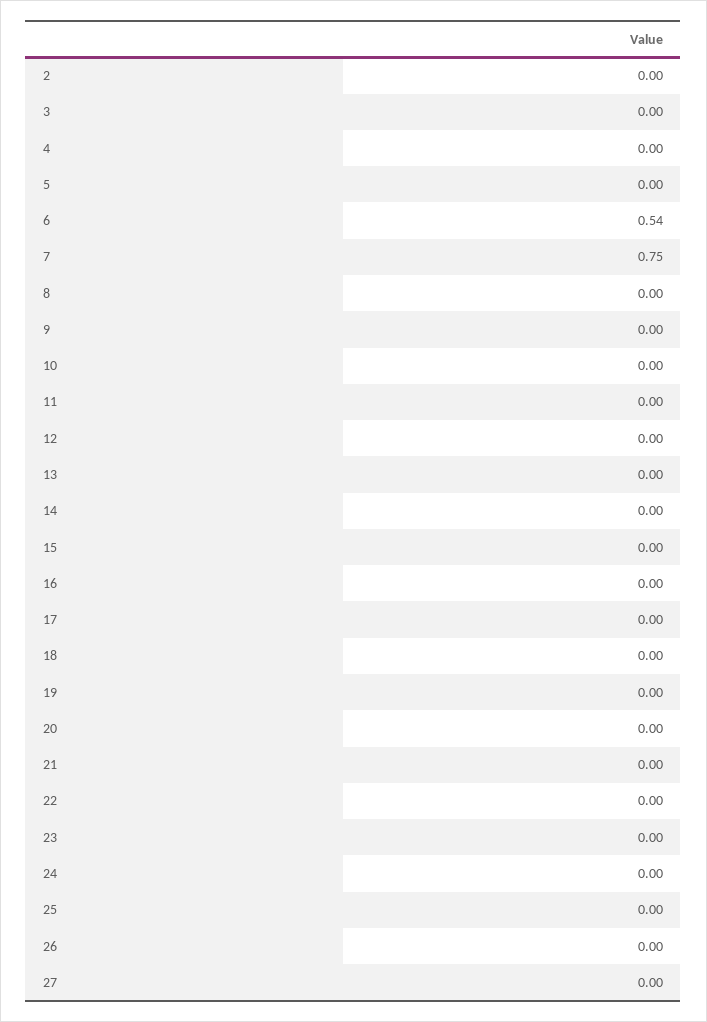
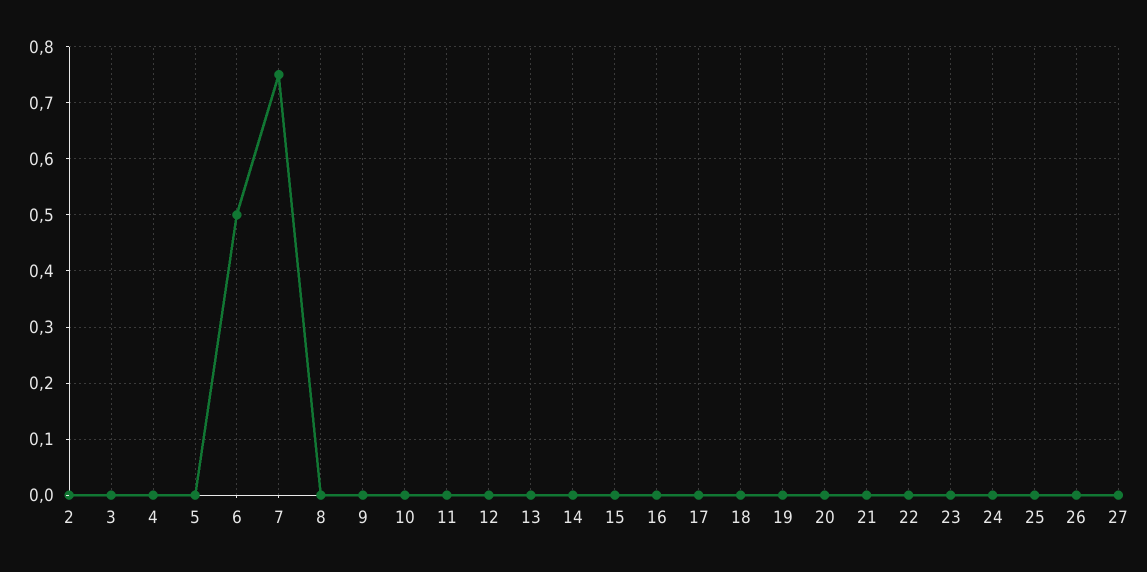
6: 0.54 -> 0.5

